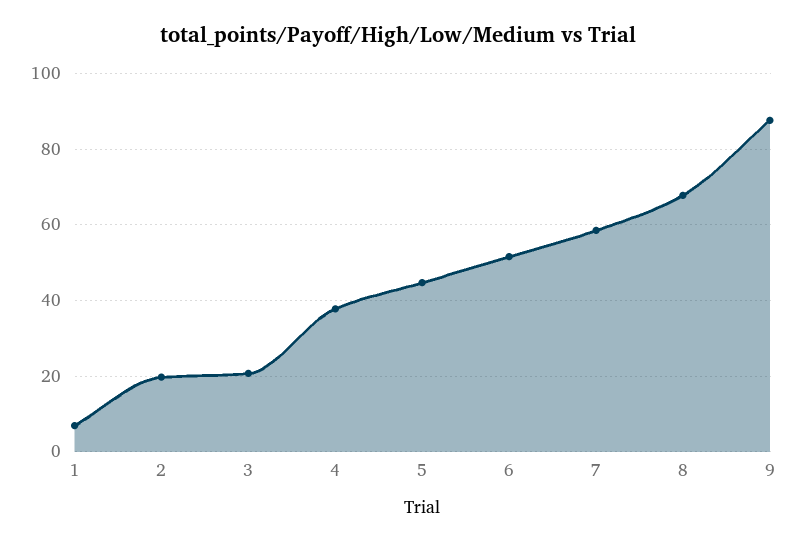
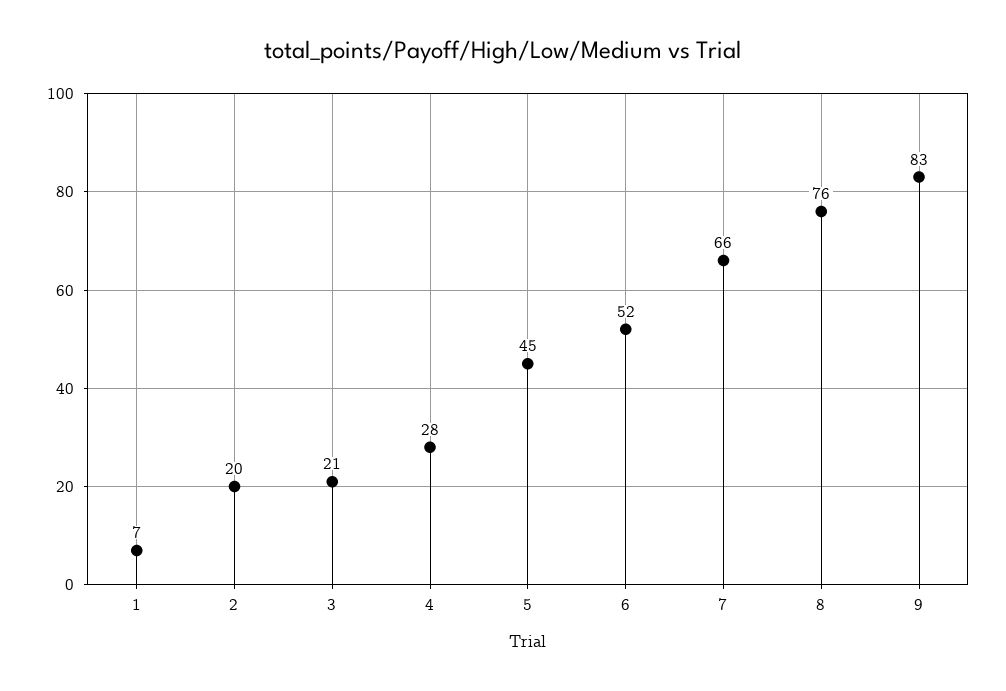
4: 38 -> 28
7: 58 -> 66
8: 68 -> 76
9: 88 -> 83

